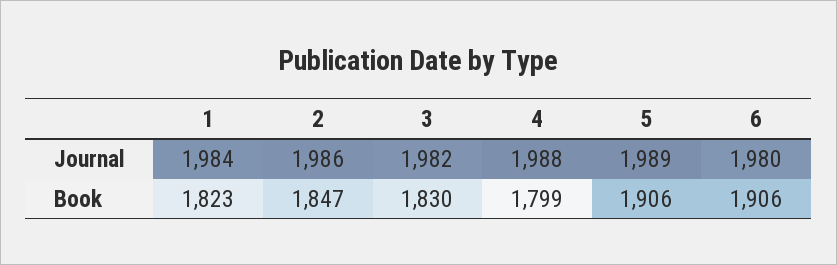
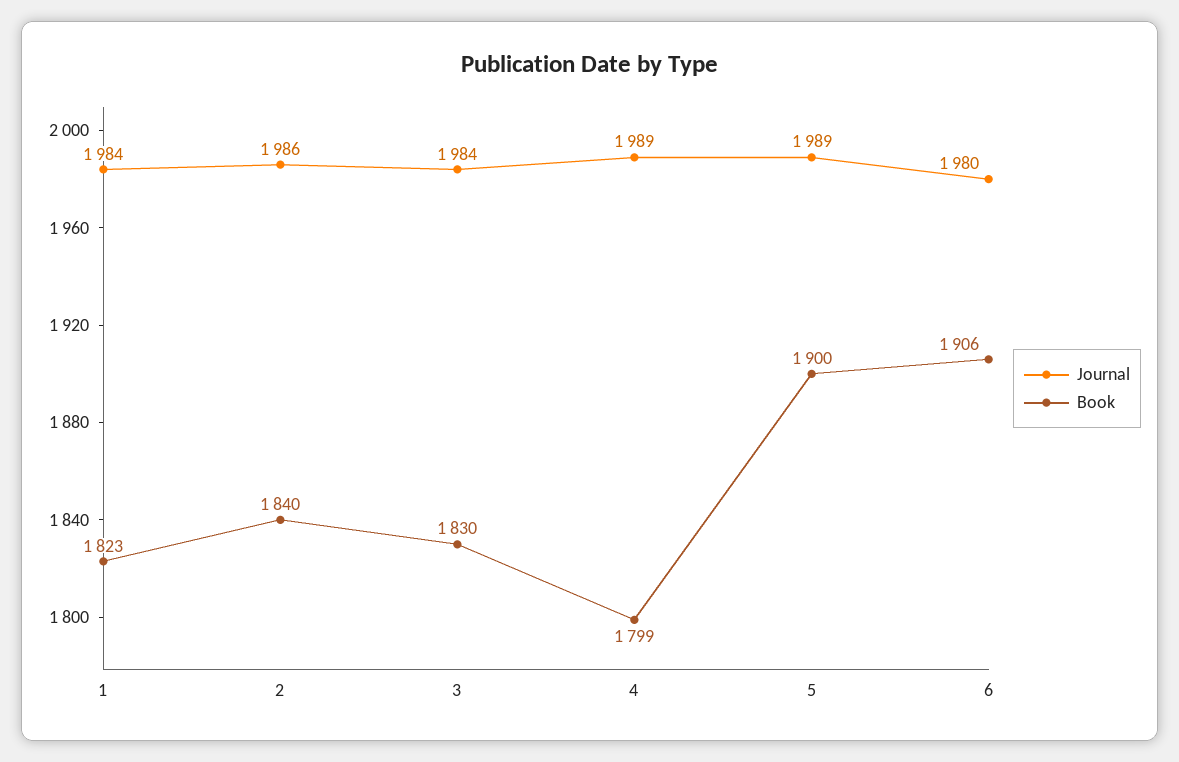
Journal, 3: 1982 -> 1984
Journal, 4: 1988 -> 1989
Book, 2: 1847 -> 1840
Book, 5: 1906 -> 1900

